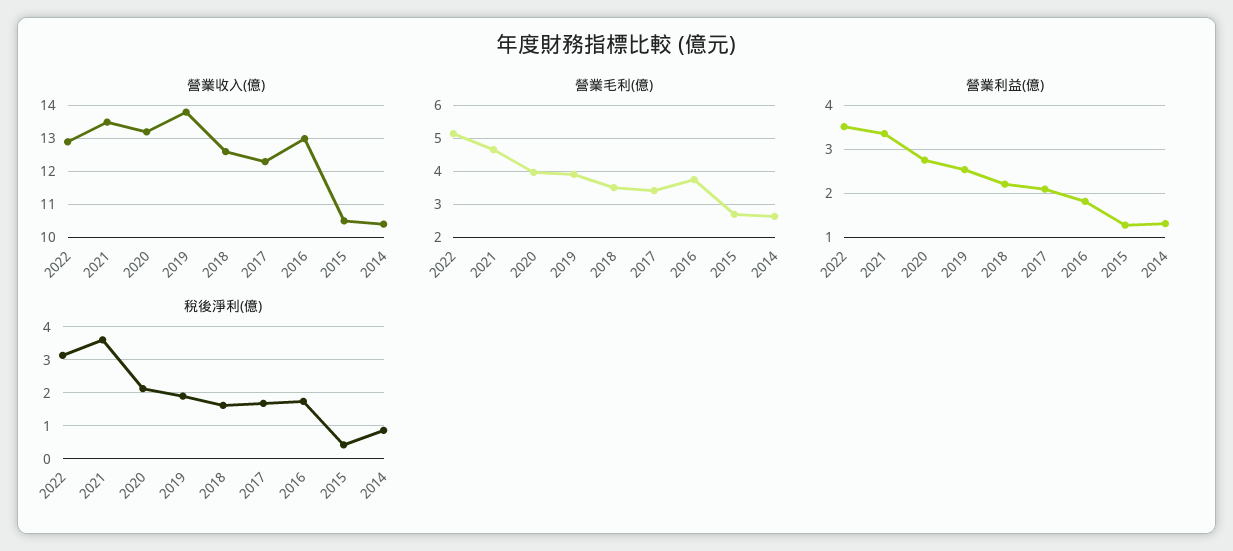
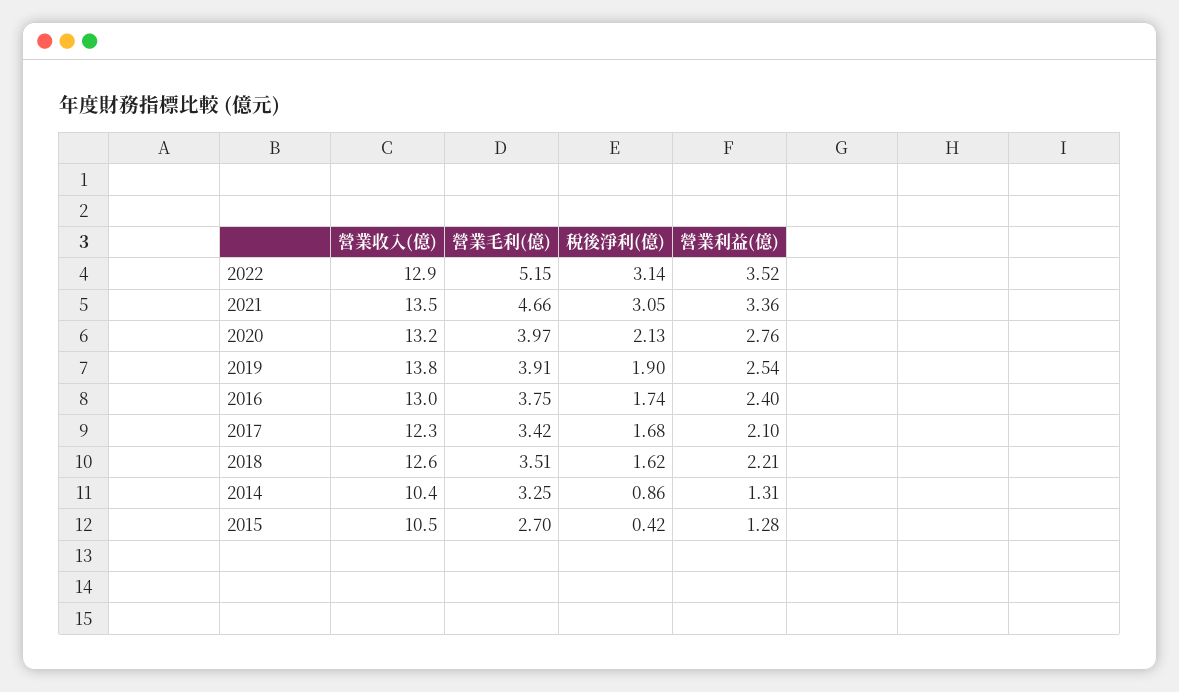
營業毛利(億), 2014: 2.6 -> 3.25
營業利益(億), 2016: 1.8 -> 2.4
稅後淨利(億), 2021: 3.6 -> 3.05

